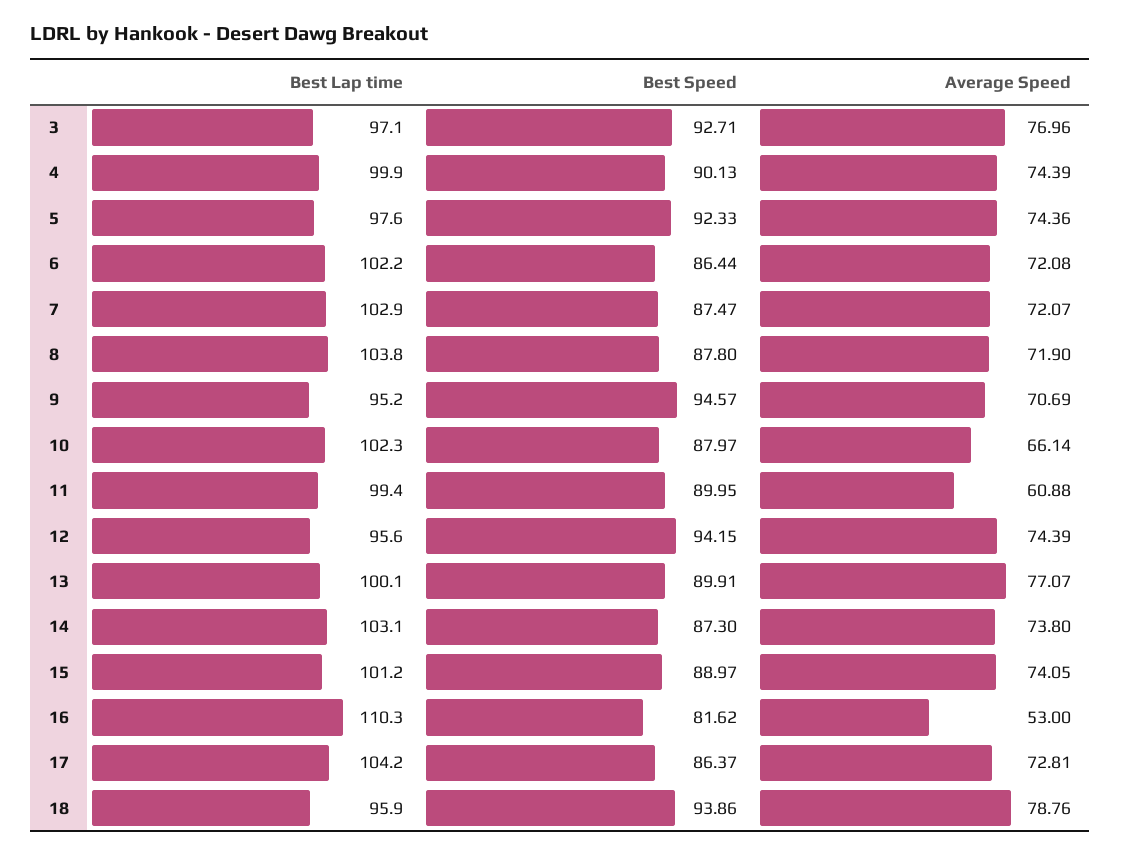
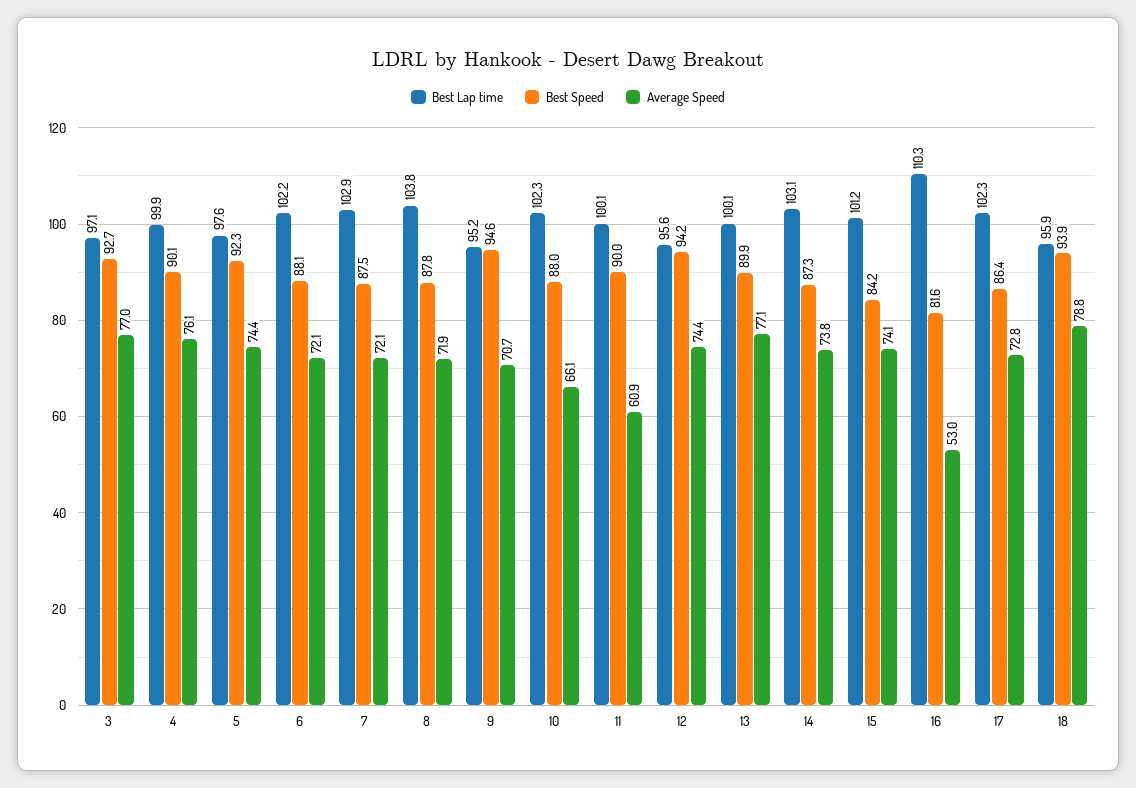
Average Speed, 4: 74.39 -> 76.1
Best Speed, 6: 86.44 -> 88.1
Best Lap time, 11: 99.4 -> 100.1
Best Speed, 15: 88.97 -> 84.2
Best Lap time, 17: 104.2 -> 102.3

